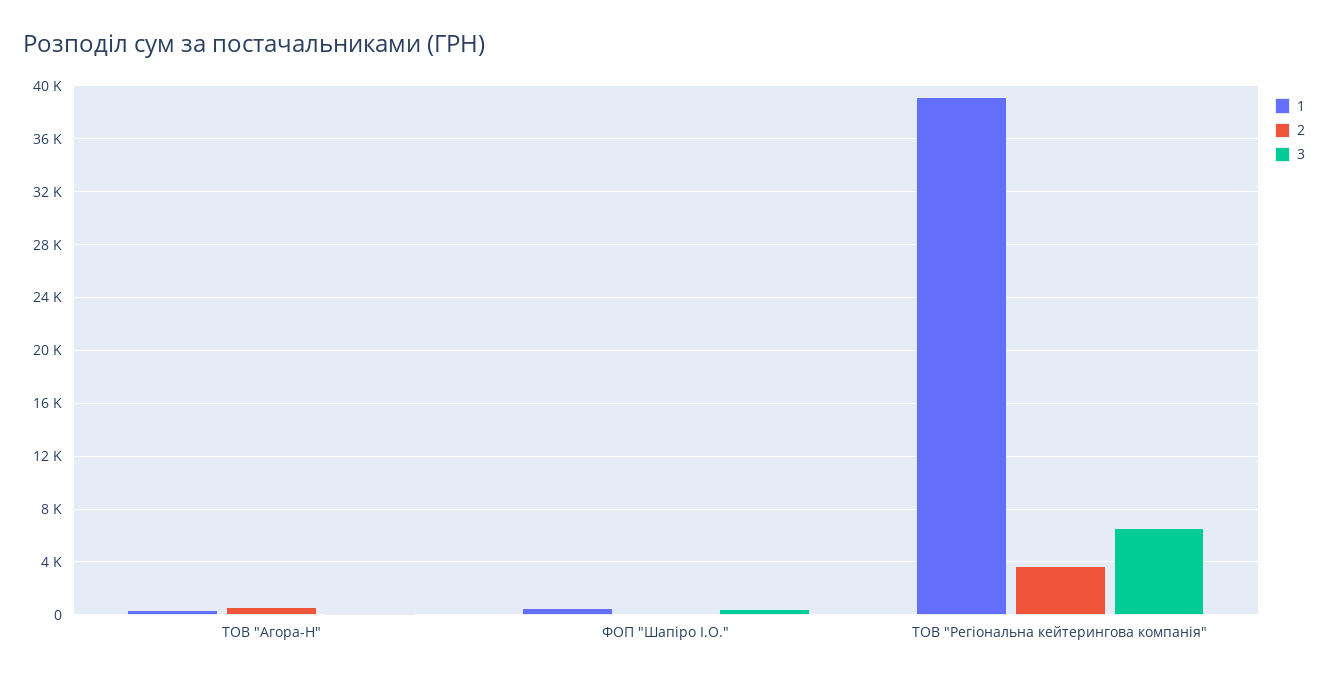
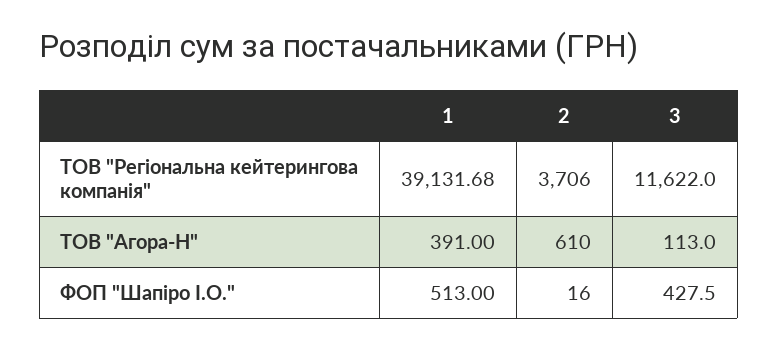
3, ТОВ "Регіональна кейтерингова компанія": 6500 -> 11622

